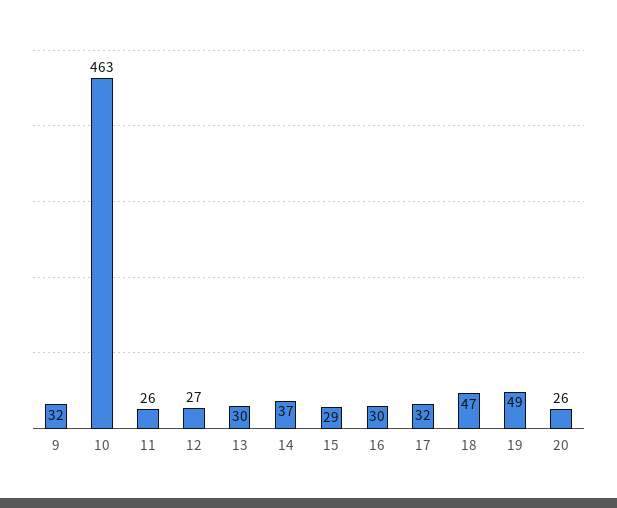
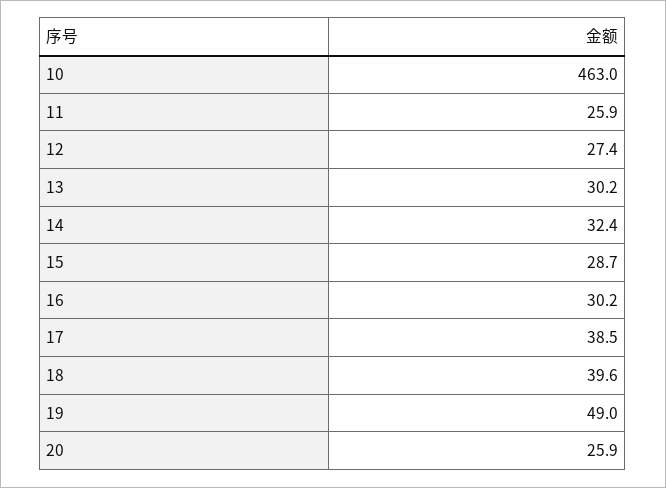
9: 32 -> none
14: 37 -> 32.4
17: 32 -> 38.5
18: 47 -> 39.6

